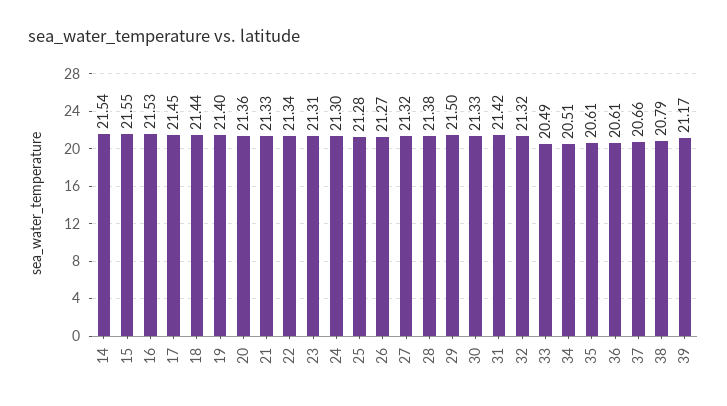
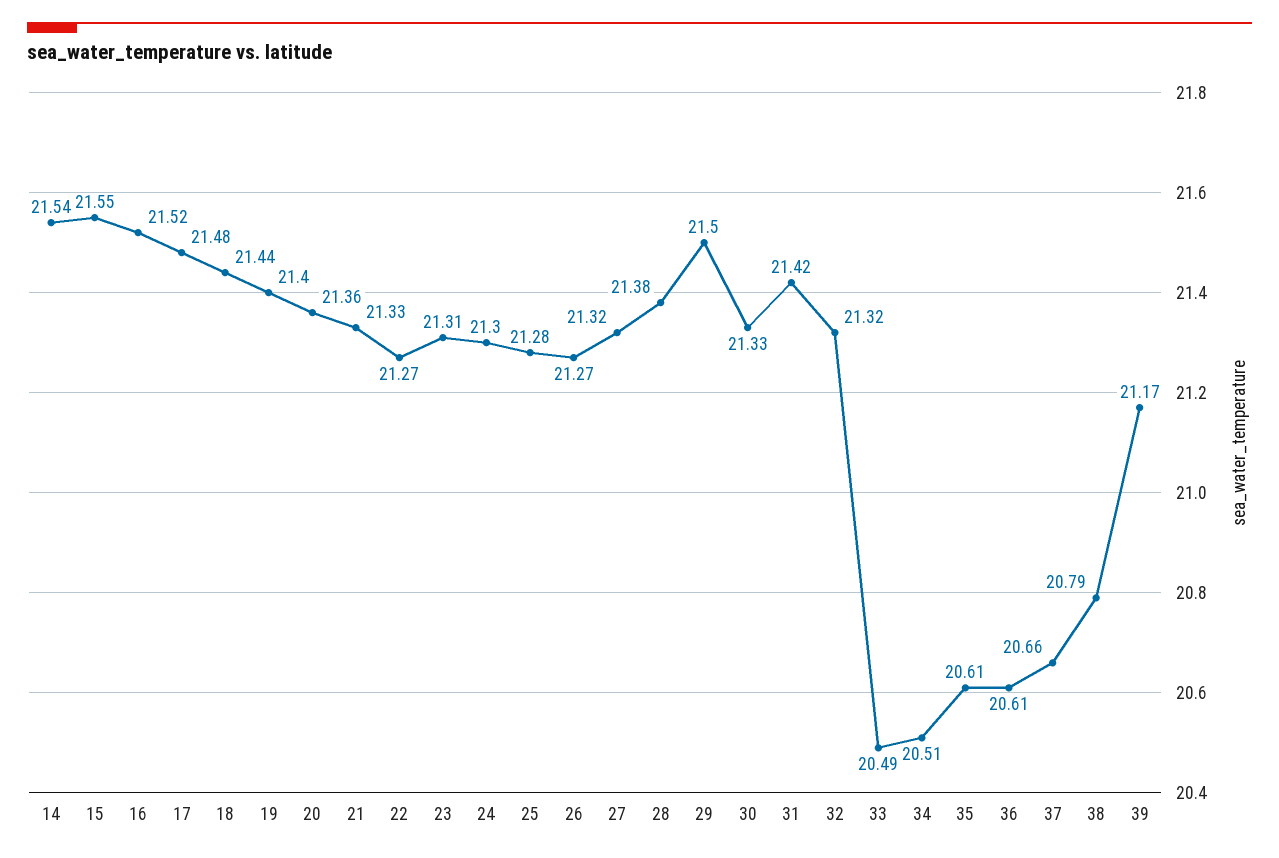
16: 21.53 -> 21.52
17: 21.45 -> 21.48
22: 21.34 -> 21.27

